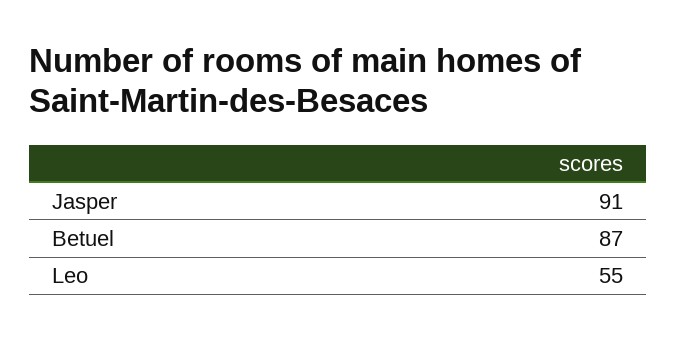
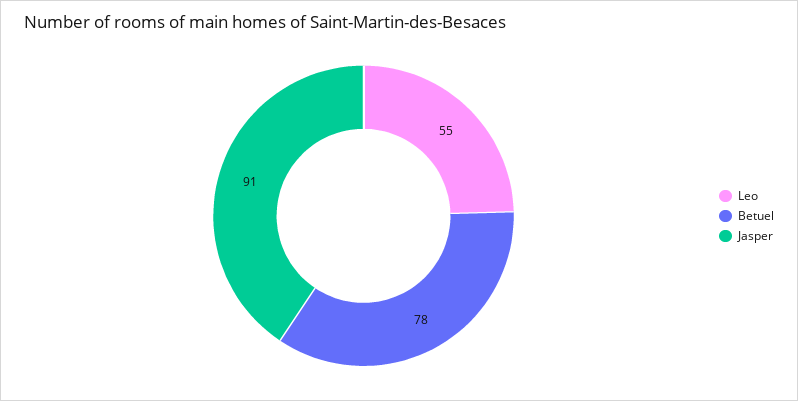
Betuel: 87 -> 78

